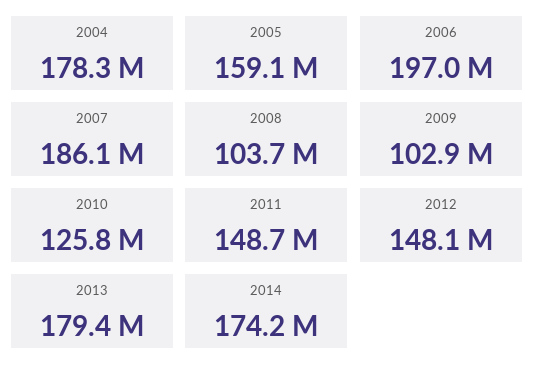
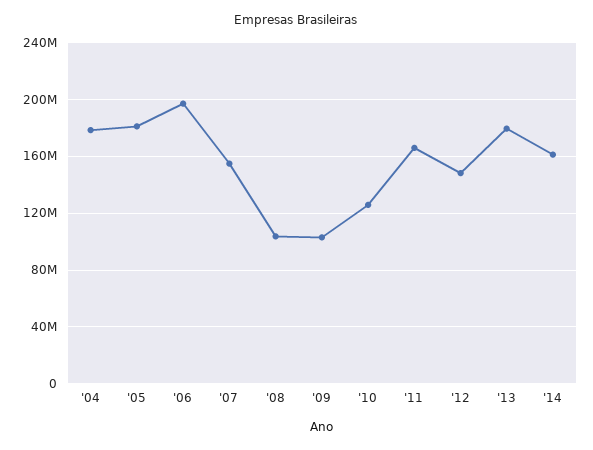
2005: 159100000 -> 180000000
2007: 186100000 -> 155000000
2011: 148700000 -> 165000000
2014: 174200000 -> 160000000

